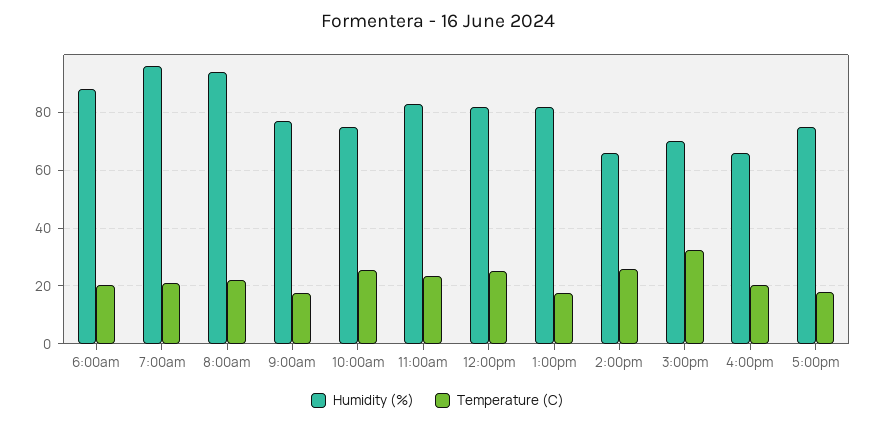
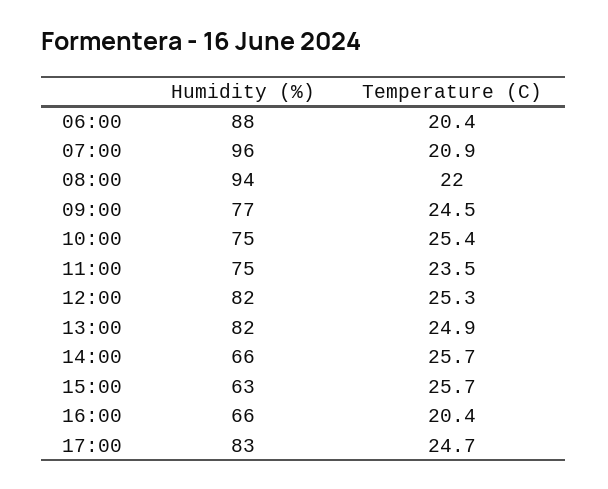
Temperature (C), 9:00am: 17.5 -> 24.5
Humidity (%), 11:00am: 82.5 -> 75
Temperature (C), 1:00pm: 17.5 -> 24.9
Humidity (%), 3:00pm: 70 -> 63
Temperature (C), 3:00pm: 32.5 -> 25.7
Humidity (%), 5:00pm: 75 -> 83
Temperature (C), 5:00pm: 17.5 -> 24.7

